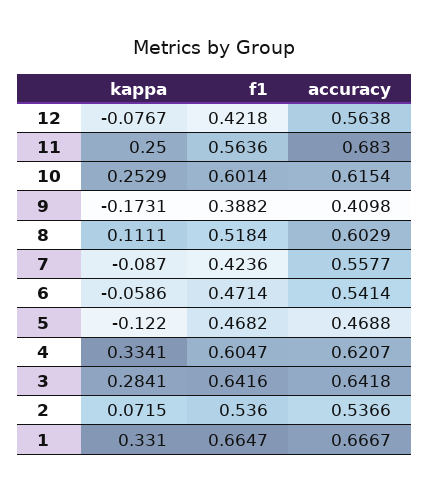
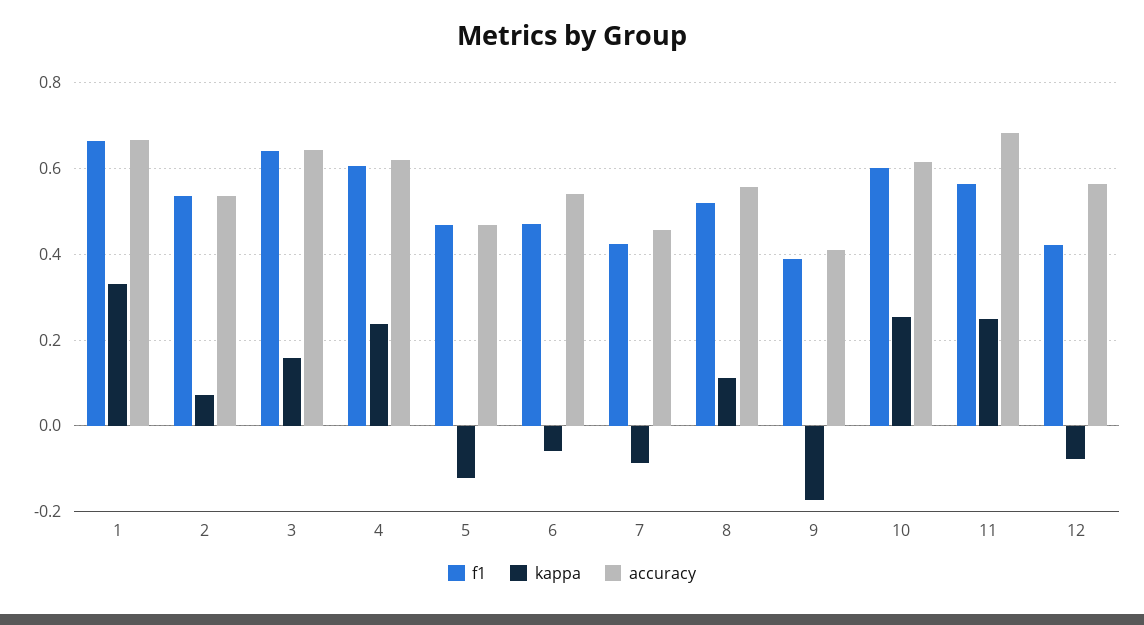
accuracy, 8: 0.6029 -> 0.56
accuracy, 7: 0.5577 -> 0.46
kappa, 4: 0.3341 -> 0.24
kappa, 3: 0.2841 -> 0.16

